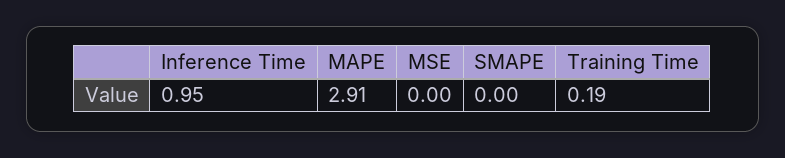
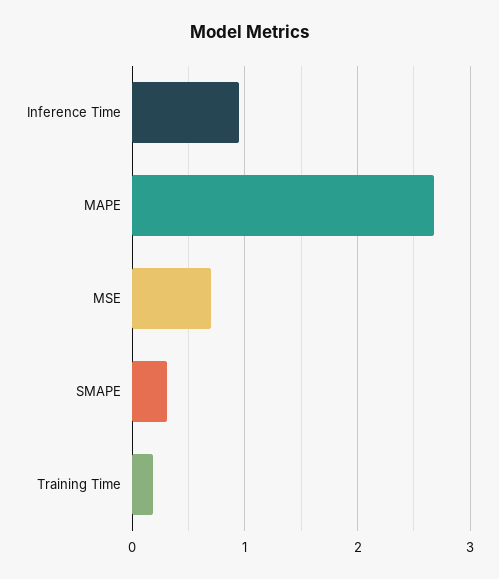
MAPE: 2.91 -> 2.7
MSE: 0 -> 0.7
SMAPE: 0 -> 0.3

